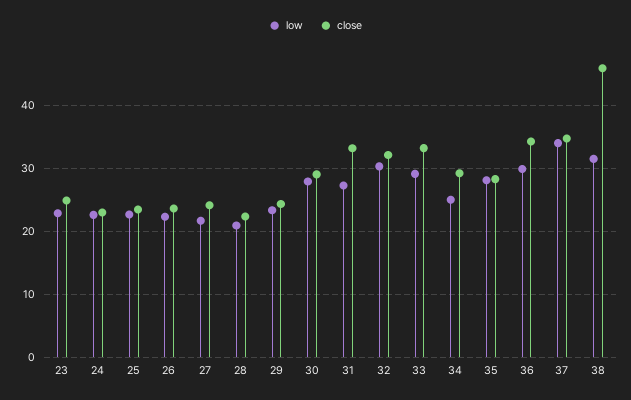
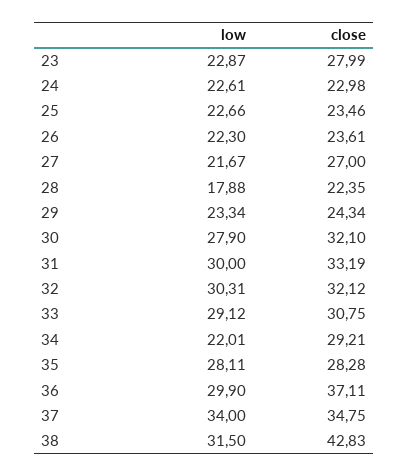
close, 23: 25 -> 27.99
close, 27: 24 -> 27
low, 28: 21 -> 17.88
close, 30: 29 -> 32.1
low, 31: 27 -> 30
close, 33: 33 -> 30.75
low, 34: 25 -> 22.01
close, 36: 34 -> 37.11
close, 38: 46 -> 42.83

